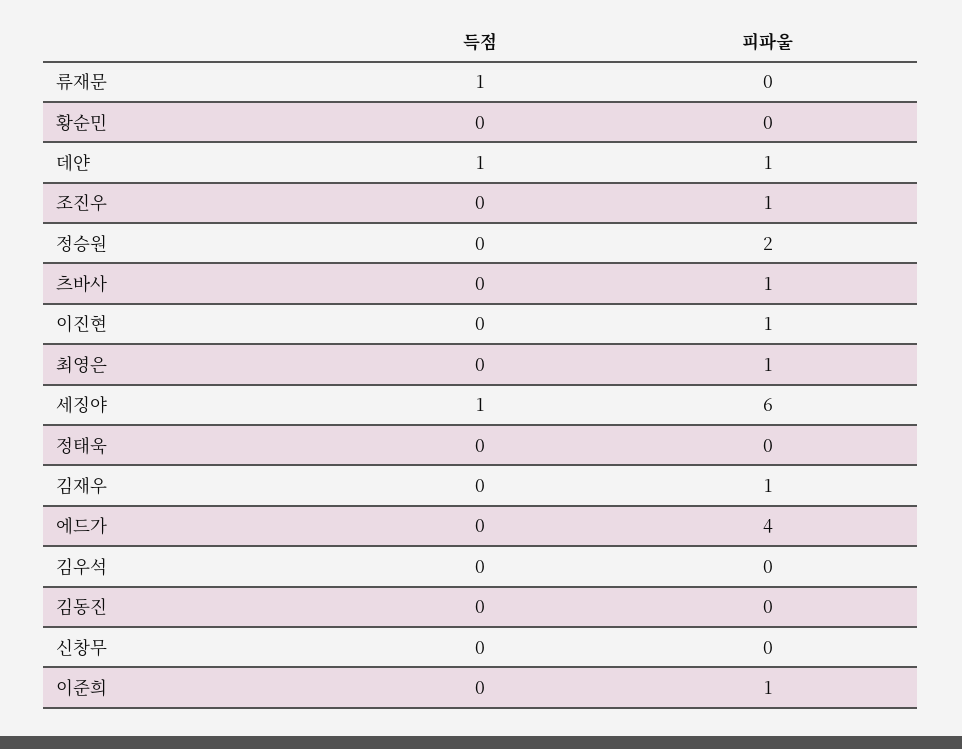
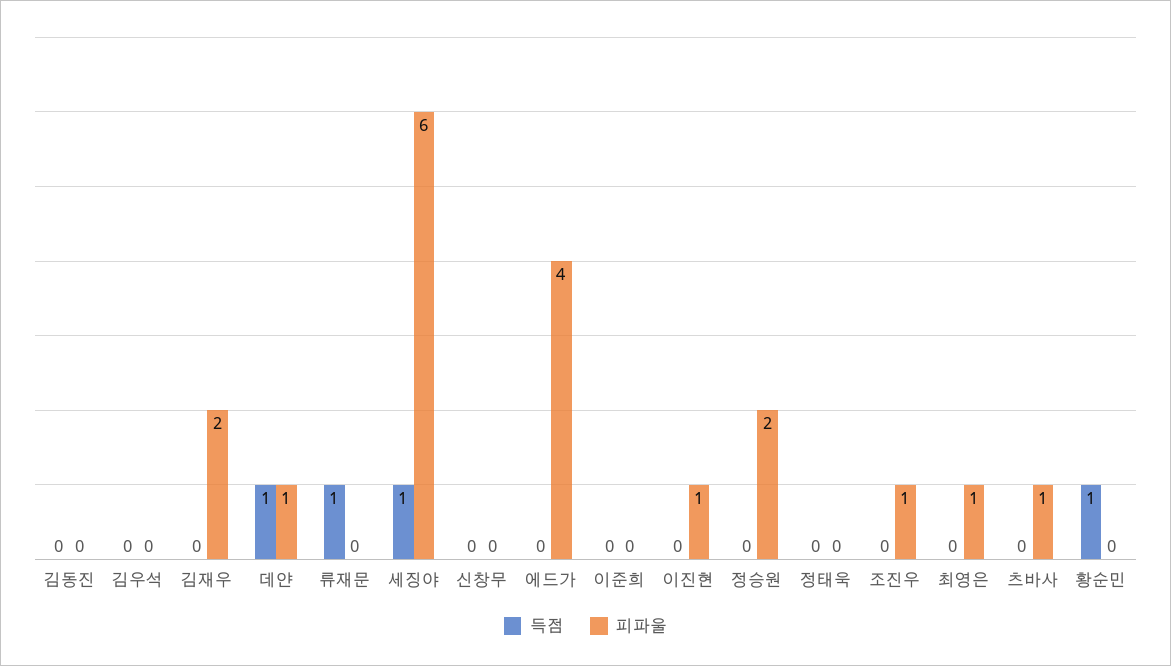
득점, 황순민: 0 -> 1
피파울, 김재우: 1 -> 2
피파울, 이준희: 1 -> 0

